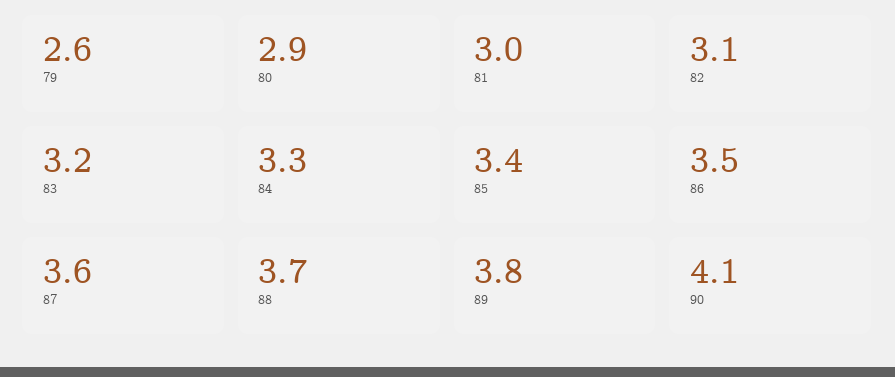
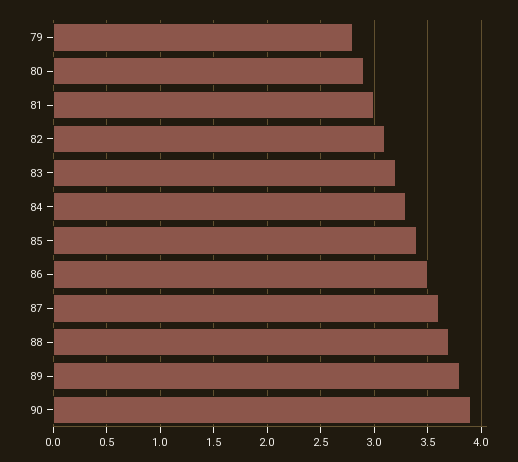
79: 2.6 -> 2.8
90: 4.1 -> 3.9

